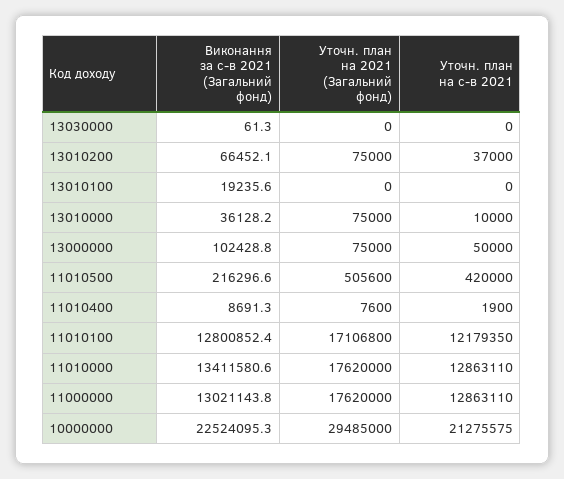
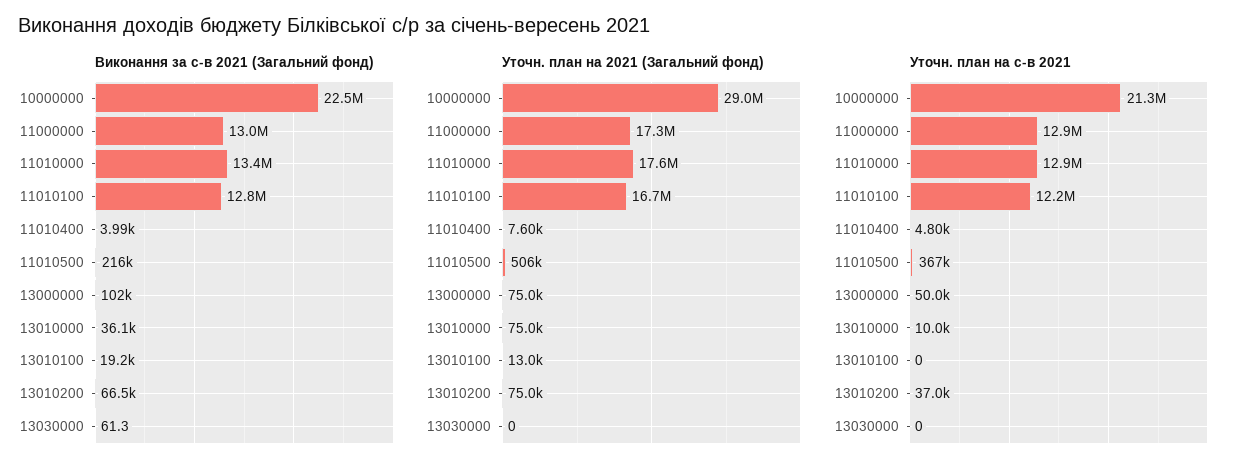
Уточн. план на 2021 (Загальний фонд), 13010100: 0 -> 13000
Уточн. план на с-в 2021, 11010500: 420000 -> 367000
Виконання за с-в 2021 (Загальний фонд), 11010400: 8691.3 -> 3990
Уточн. план на с-в 2021, 11010400: 1900 -> 4800
Уточн. план на 2021 (Загальний фонд), 11010100: 17106800 -> 16700000
Уточн. план на 2021 (Загальний фонд), 11000000: 17620000 -> 17300000
Уточн. план на 2021 (Загальний фонд), 10000000: 29485000 -> 29000000

